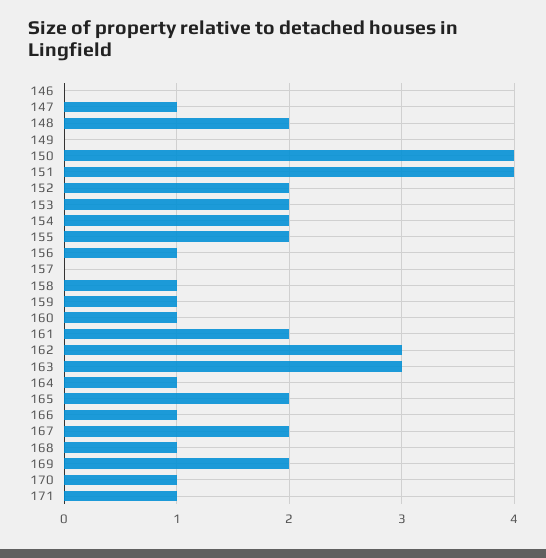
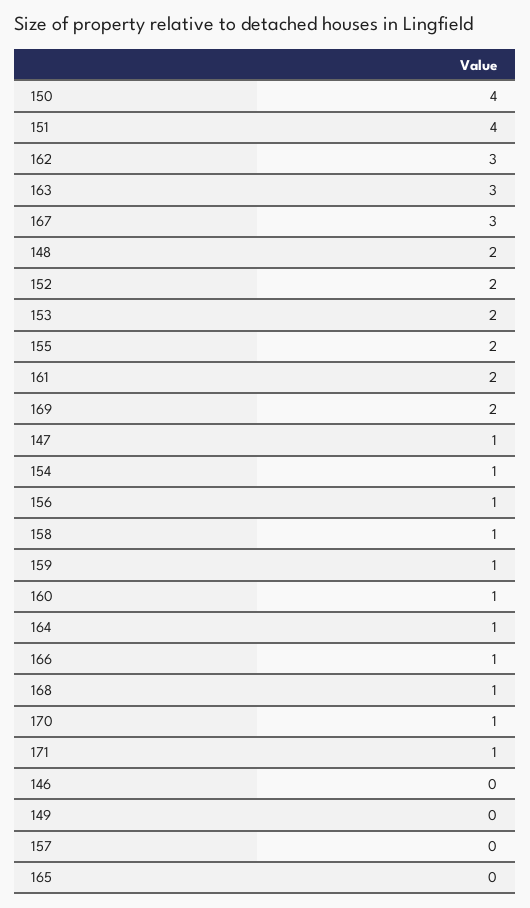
154: 2 -> 1
165: 2 -> 0
167: 2 -> 3

